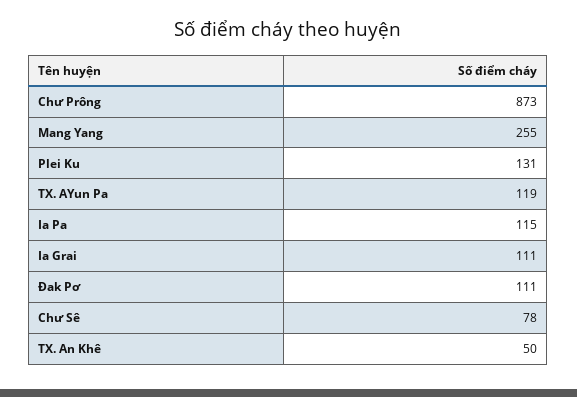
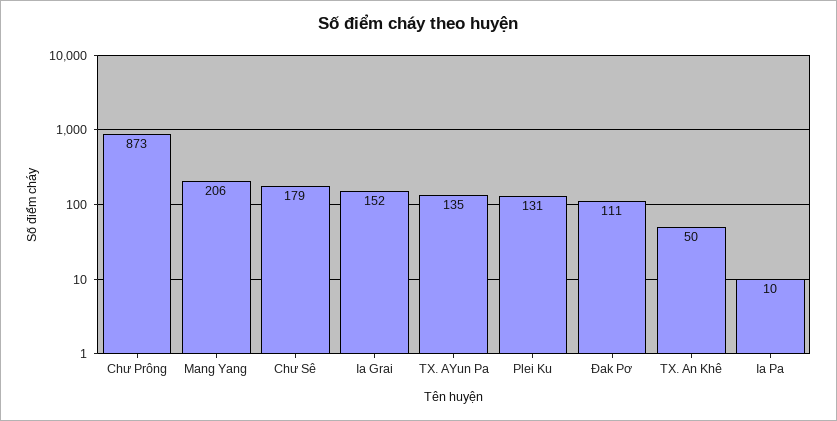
Mang Yang: 255 -> 206
TX. AYun Pa: 119 -> 135
Ia Pa: 115 -> 10
Ia Grai: 111 -> 152
Chư Sê: 78 -> 179

